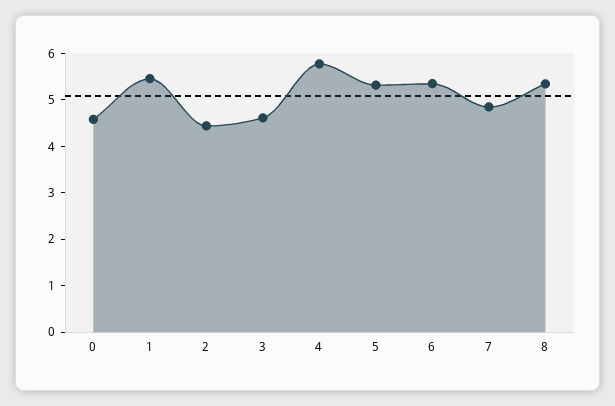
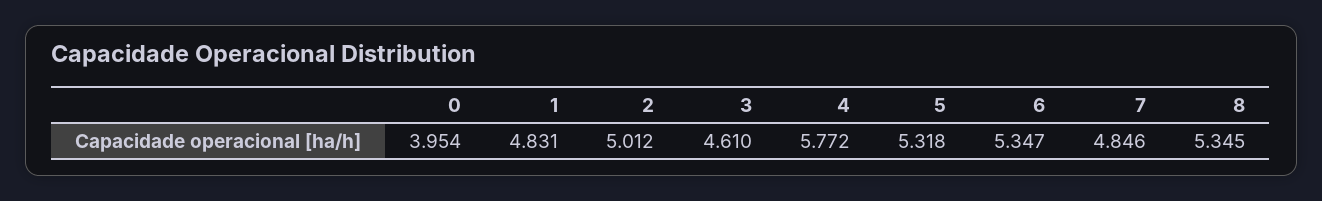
0: 4.6 -> 3.954
1: 5.4 -> 4.831
2: 4.4 -> 5.012

